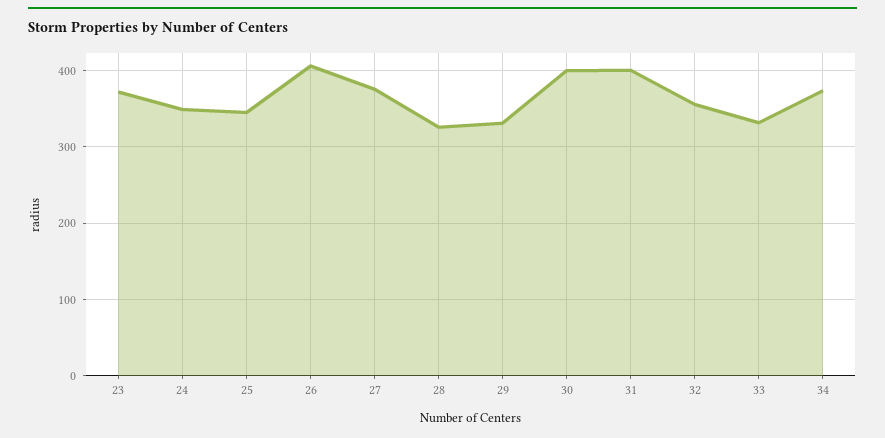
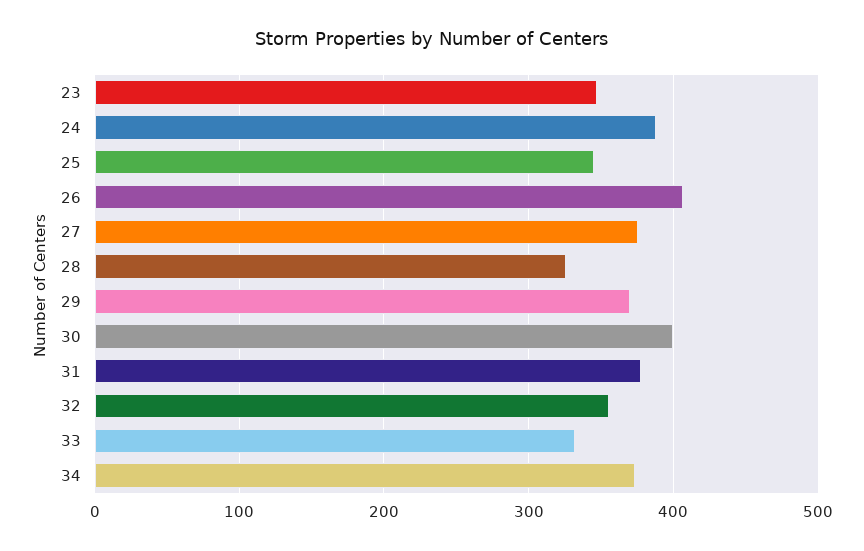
23: 370 -> 350
24: 350 -> 390
29: 330 -> 370
31: 400 -> 380

